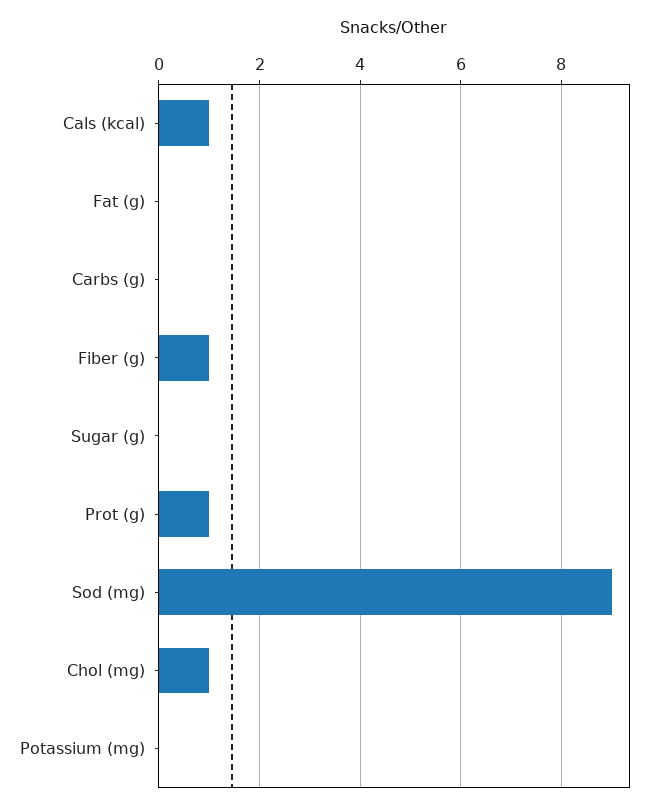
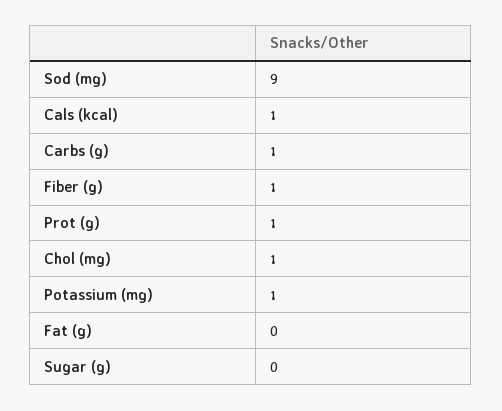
Carbs (g): 0 -> 1
Potassium (mg): 0 -> 1

